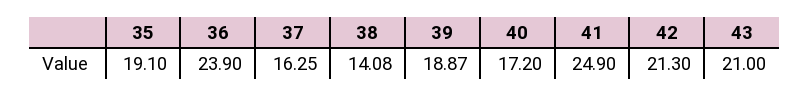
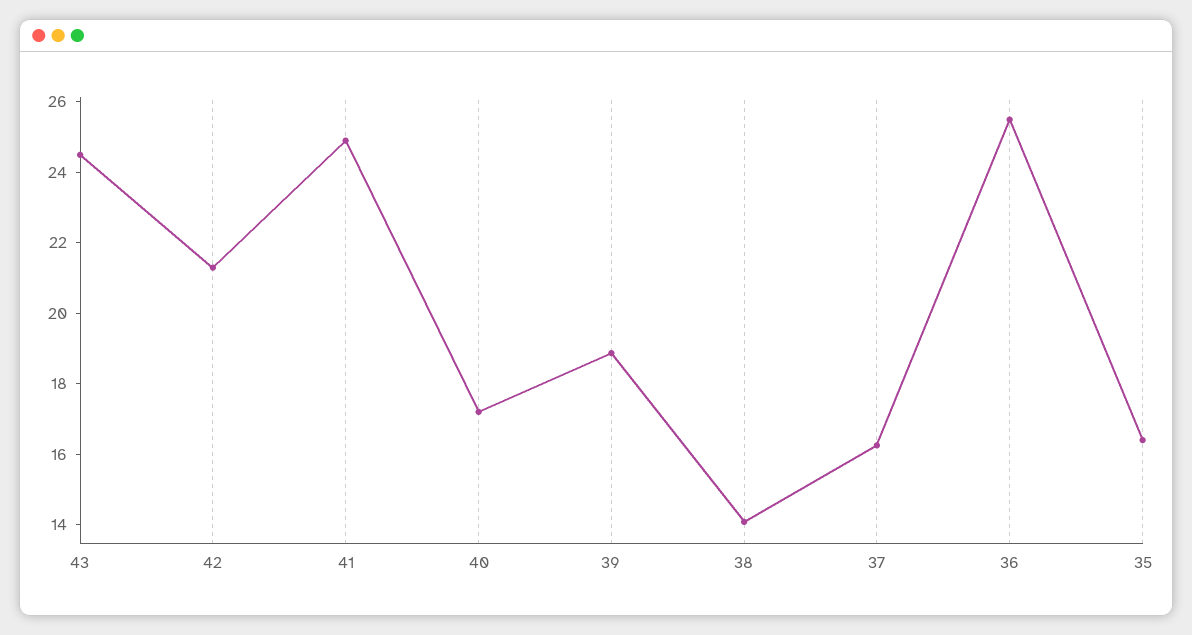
35: 19.1 -> 16.5
36: 23.9 -> 25.5
43: 21 -> 24.5

